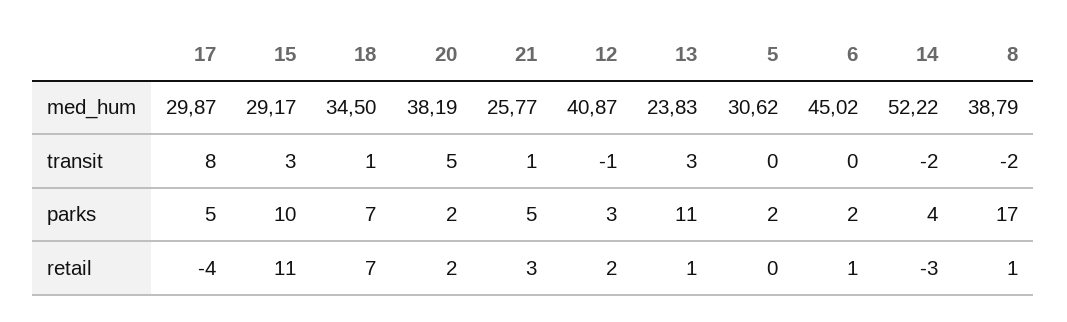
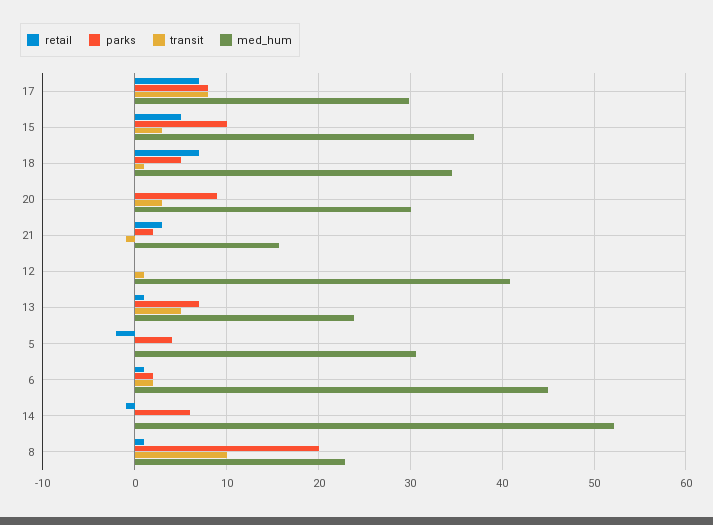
med_hum, 15: 29.17 -> 37
med_hum, 20: 38.19 -> 30
med_hum, 21: 25.77 -> 16
med_hum, 8: 38.79 -> 23
transit, 20: 5 -> 3
transit, 21: 1 -> -1
transit, 12: -1 -> 1
transit, 13: 3 -> 5
transit, 6: 0 -> 2
transit, 14: -2 -> 0
transit, 8: -2 -> 10
parks, 17: 5 -> 8
parks, 18: 7 -> 5
parks, 20: 2 -> 9
parks, 21: 5 -> 2
parks, 12: 3 -> 0
parks, 13: 11 -> 7
parks, 5: 2 -> 4
parks, 14: 4 -> 6
parks, 8: 17 -> 20
retail, 17: -4 -> 7
retail, 15: 11 -> 5
retail, 20: 2 -> 0
retail, 12: 2 -> 0
retail, 5: 0 -> -2
retail, 14: -3 -> -1

